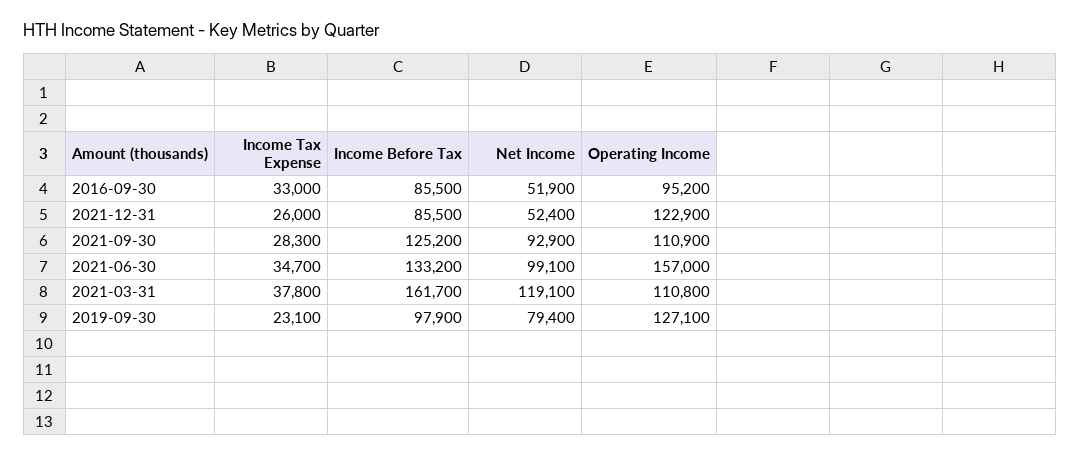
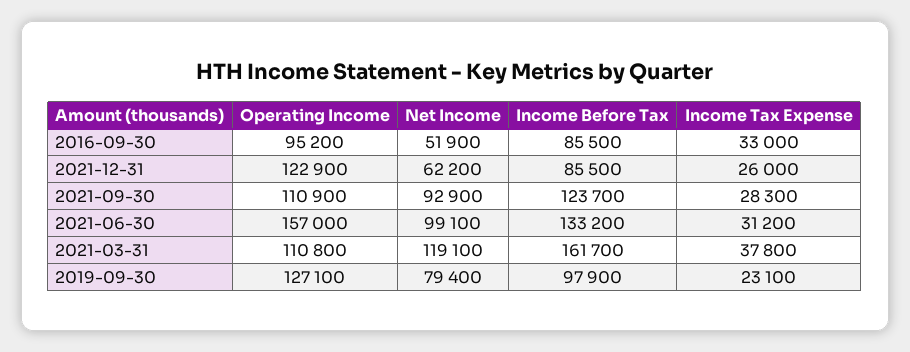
Net Income, 2021-12-31: 52400 -> 62200
Income Before Tax, 2021-09-30: 125200 -> 123700
Income Tax Expense, 2021-06-30: 34700 -> 31200

